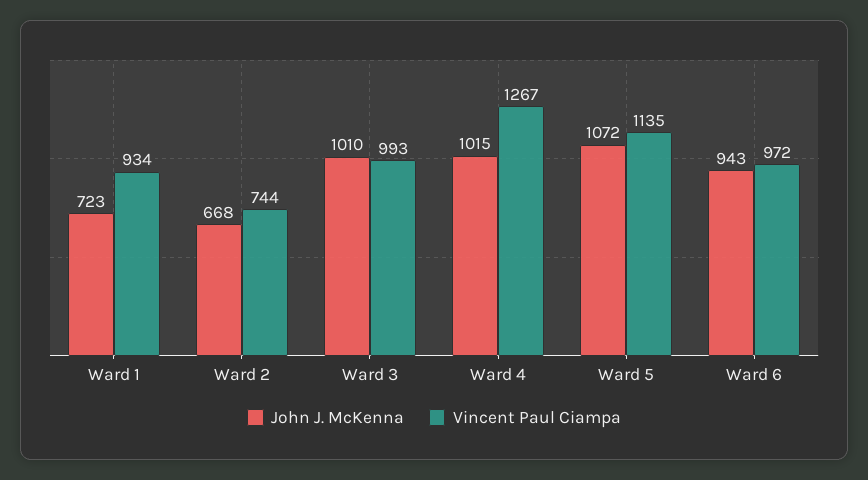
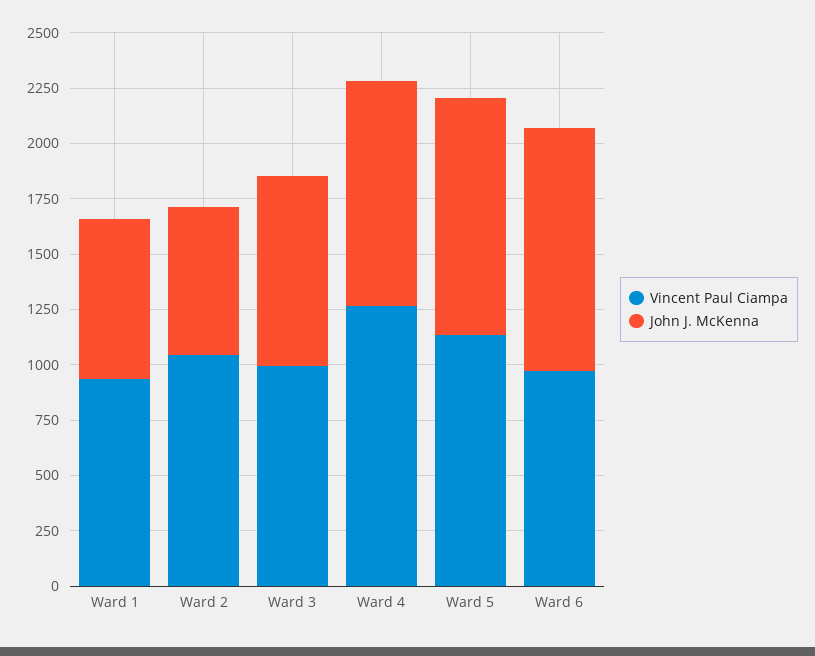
Vincent Paul Ciampa, Ward 2: 744 -> 1050
John J. McKenna, Ward 3: 1010 -> 850
John J. McKenna, Ward 6: 943 -> 1100

